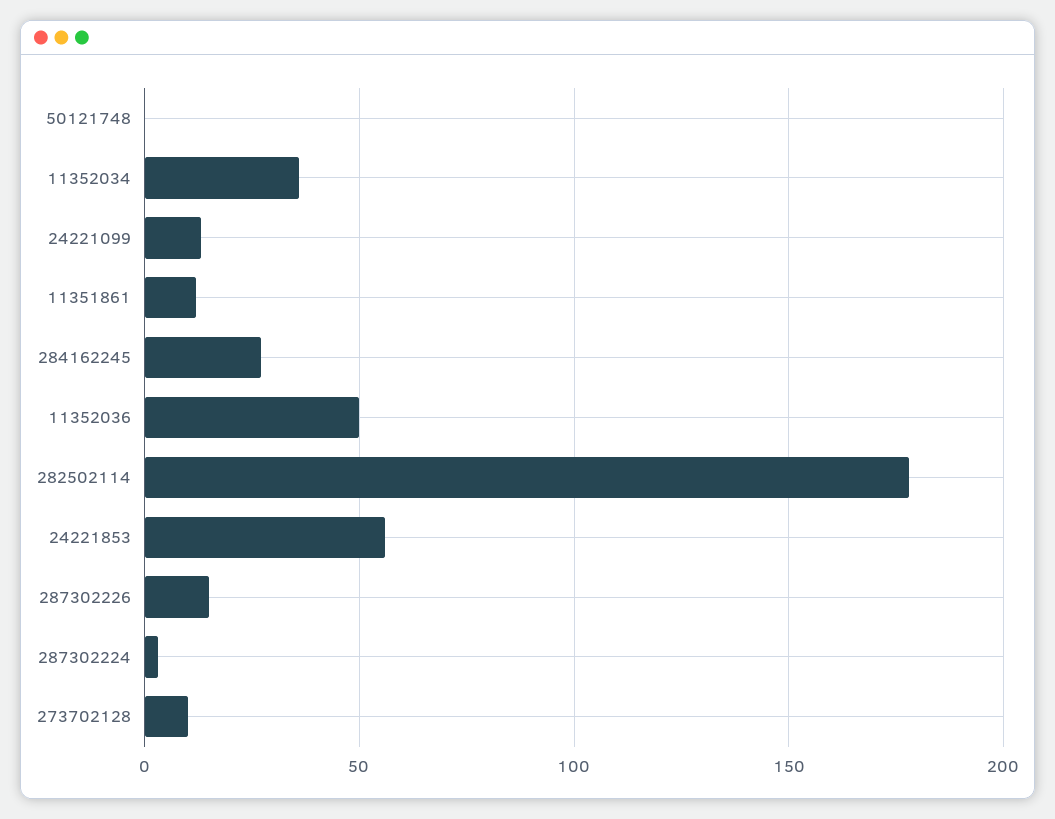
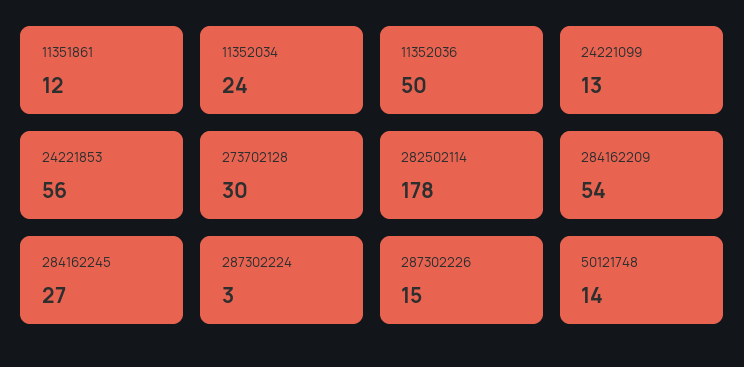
50121748: 0 -> 14
11352034: 35 -> 24
273702128: 10 -> 30
284162209: none -> 54

